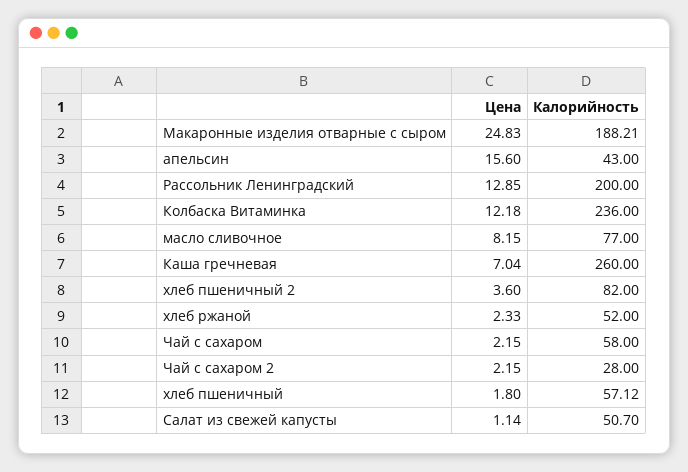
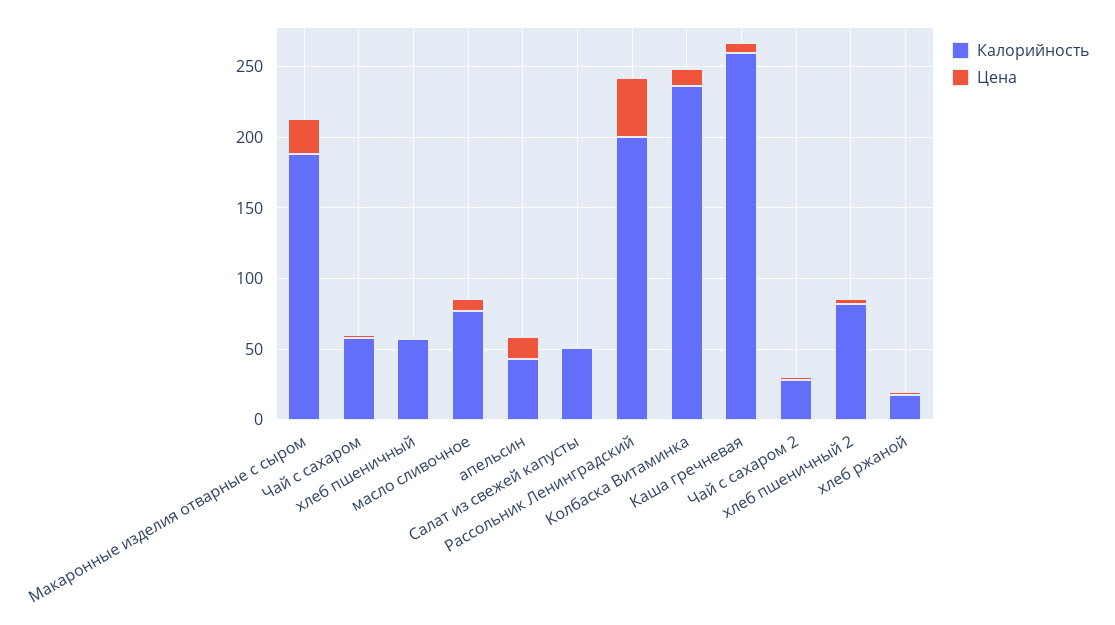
Цена, Рассольник Ленинградский: 12.85 -> 40
Калорийность, хлеб ржаной: 52 -> 20

